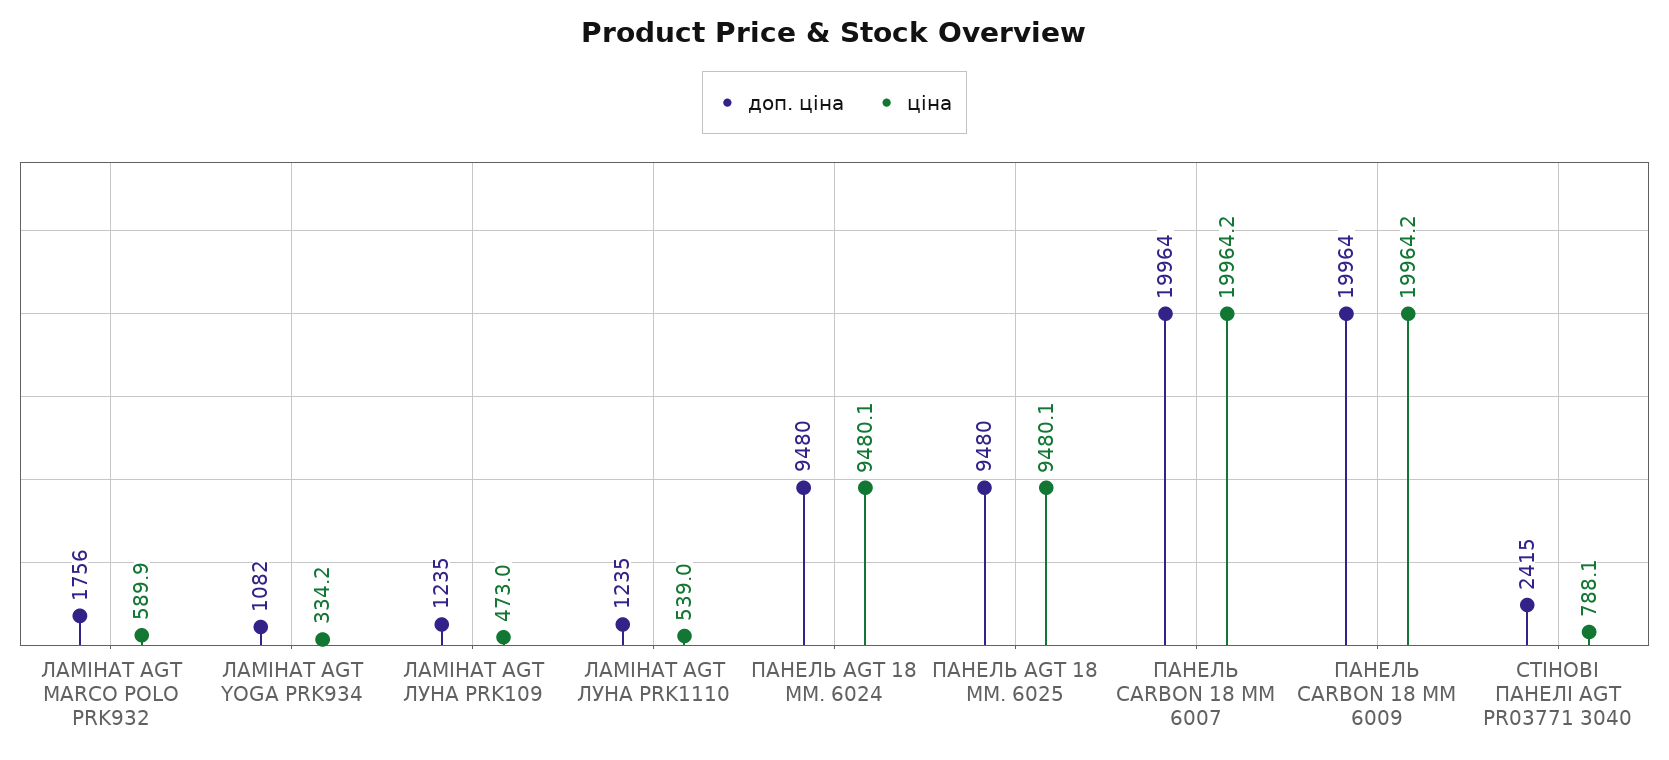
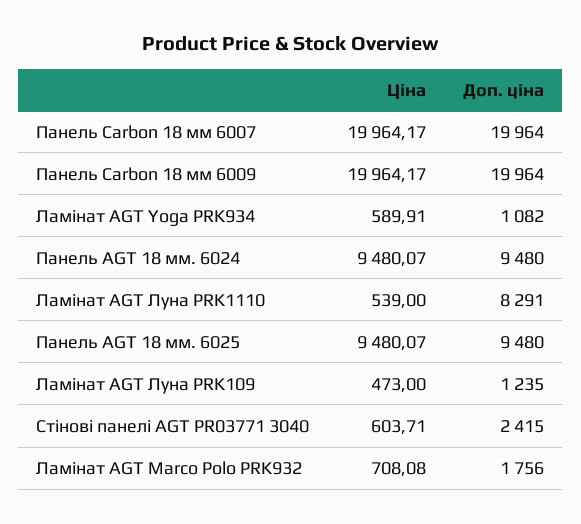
ціна, ЛАМІНАТ AGT MARCO POLO PRK932: 589.9 -> 708.08
ціна, ЛАМІНАТ AGT YOGA PRK934: 334.2 -> 589.91
доп. ціна, ЛАМІНАТ AGT ЛУНА PRK1110: 1235 -> 8291
ціна, СТІНОВІ ПАНЕЛІ AGT PR03771 3040: 788.1 -> 603.71

